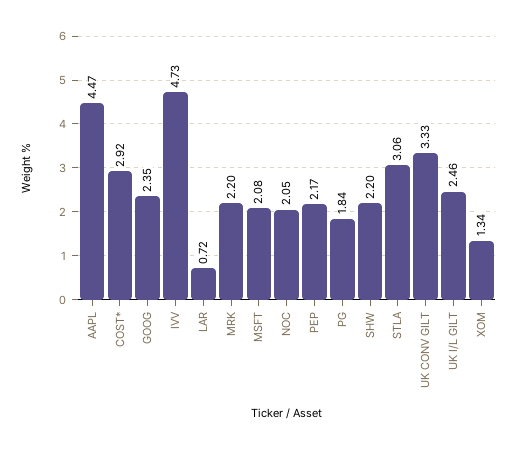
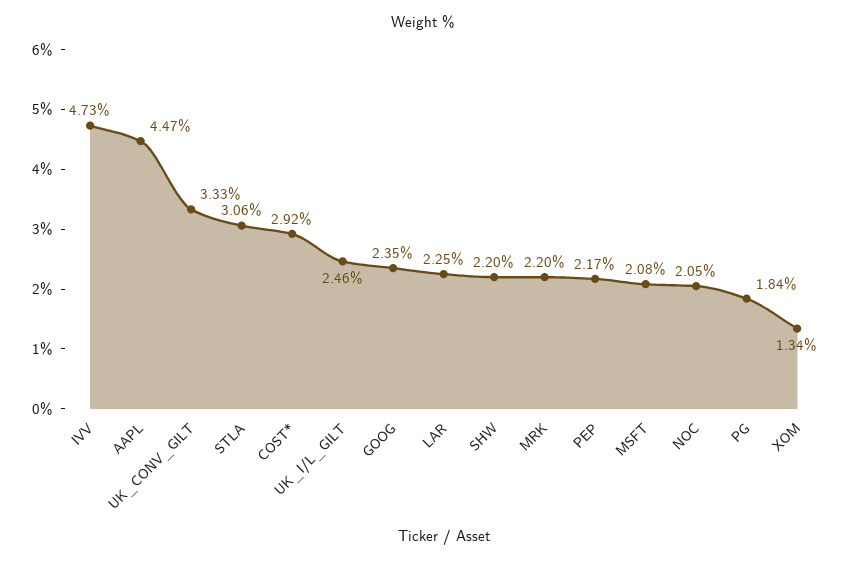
LAR: 0.72 -> 2.25

